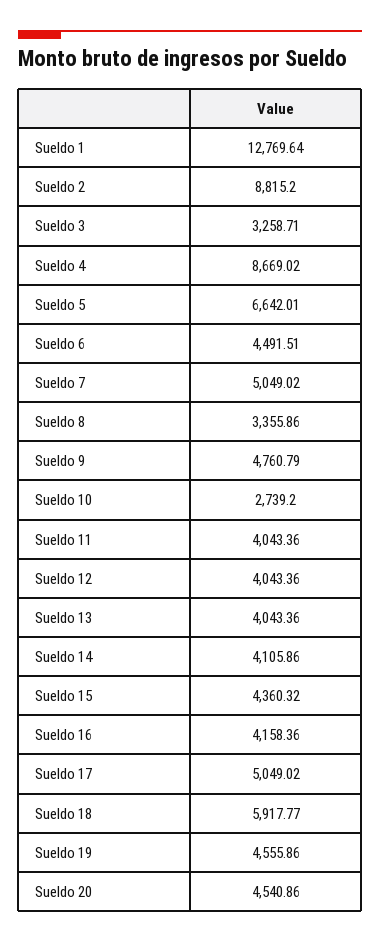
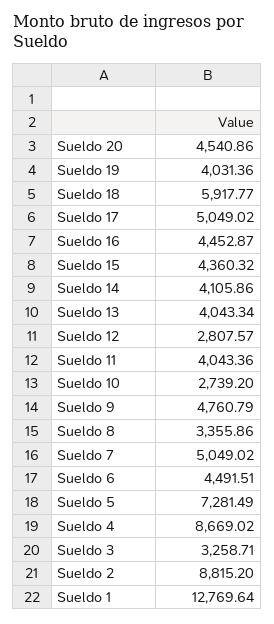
Sueldo 5: 6642.01 -> 7281.49
Sueldo 12: 4043.36 -> 2807.57
Sueldo 13: 4043.36 -> 4043.34
Sueldo 16: 4158.36 -> 4452.87
Sueldo 19: 4555.86 -> 4031.36

